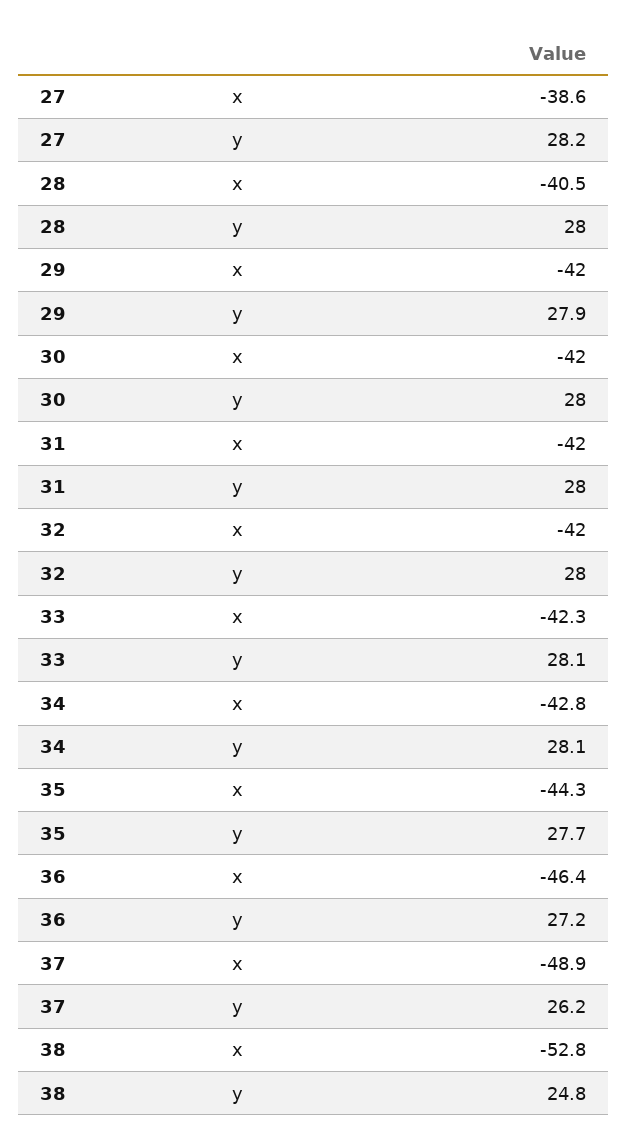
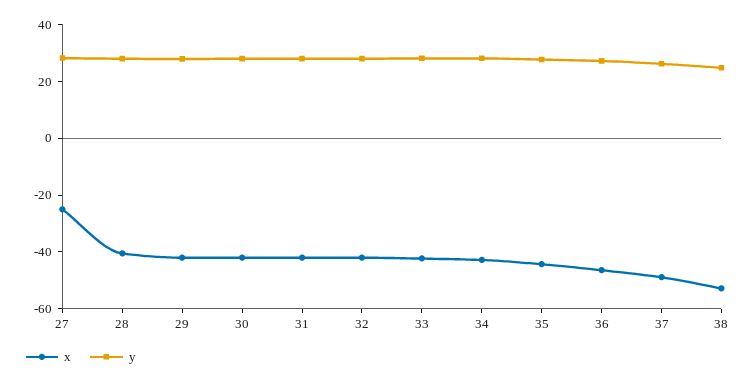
x, 27: -38.6 -> -25

